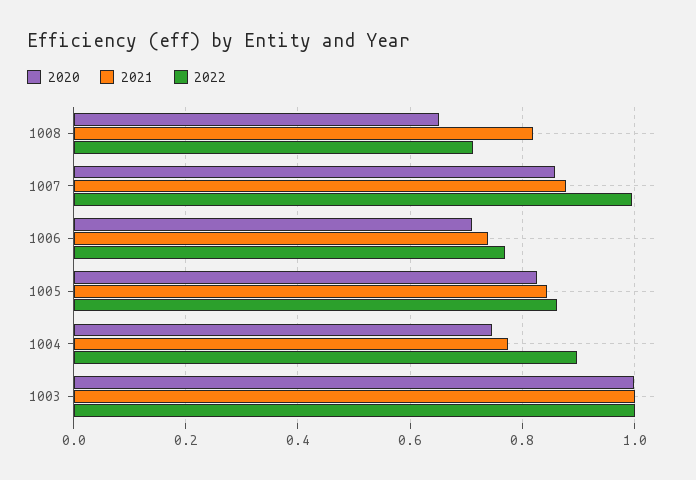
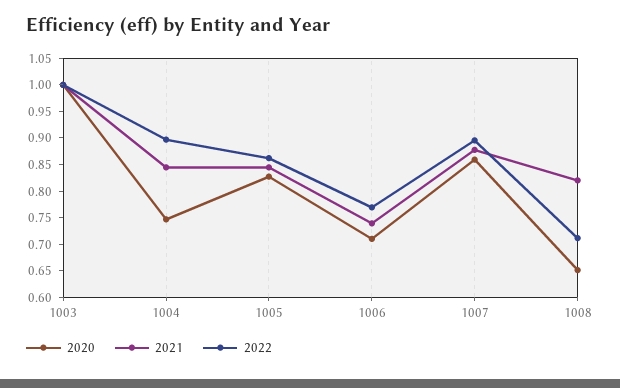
2022, 1007: 1 -> 0.9
2021, 1004: 0.78 -> 0.85

